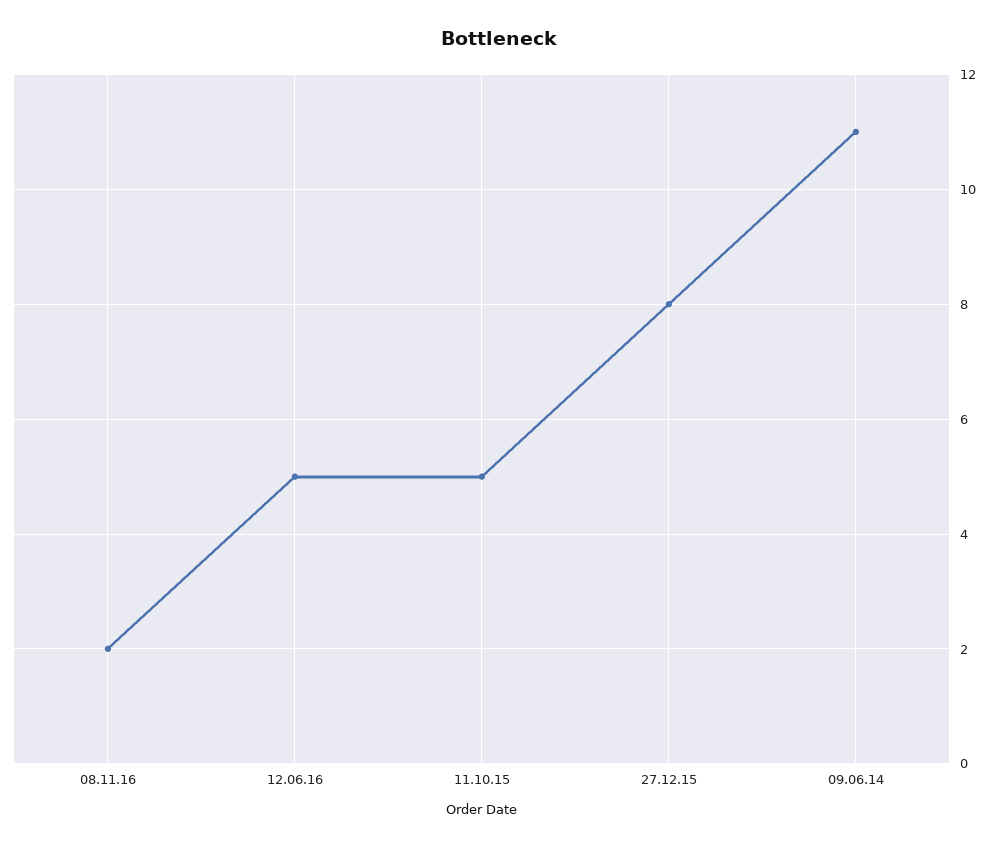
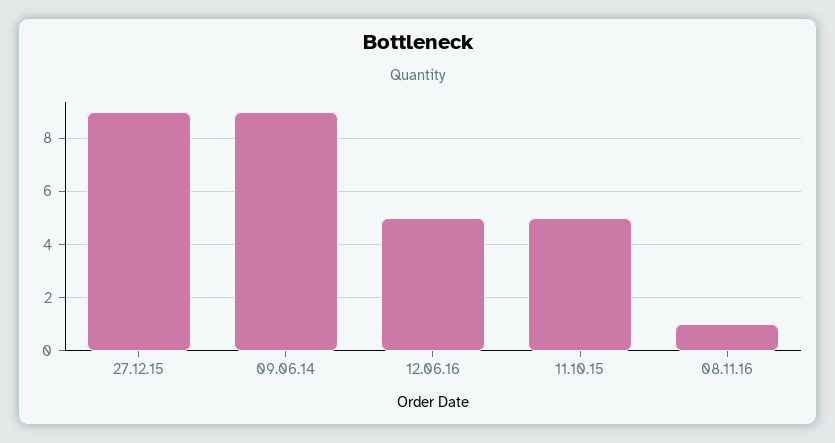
08.11.16: 2 -> 1
27.12.15: 8 -> 9
09.06.14: 11 -> 9

